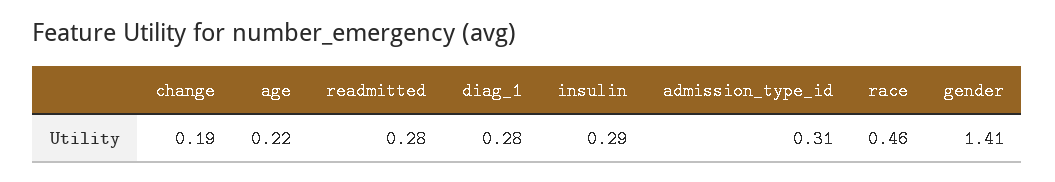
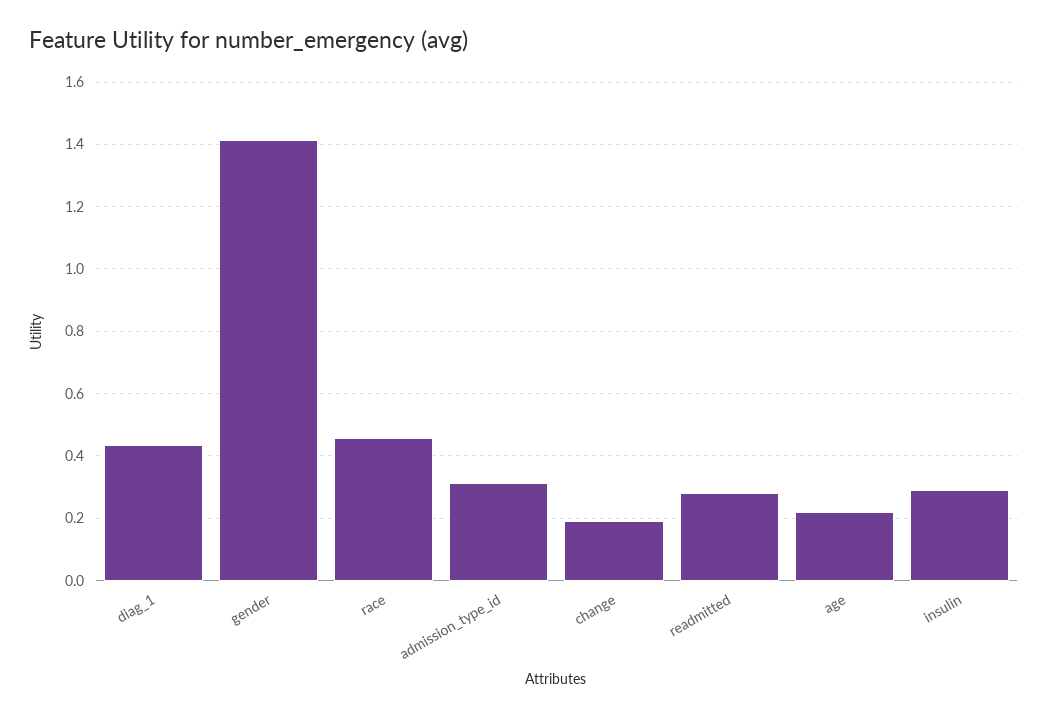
diag_1: 0.28 -> 0.44

